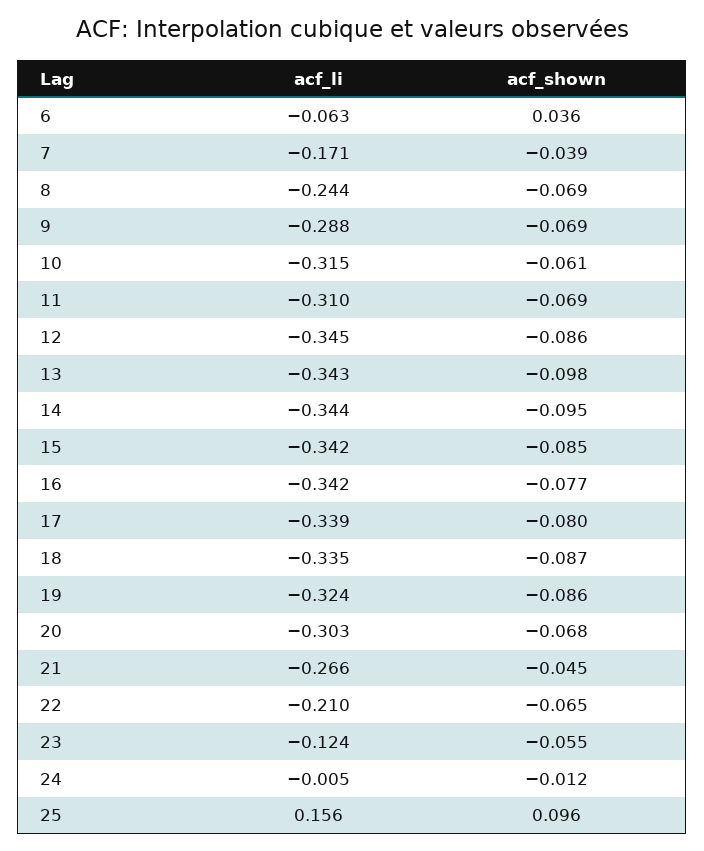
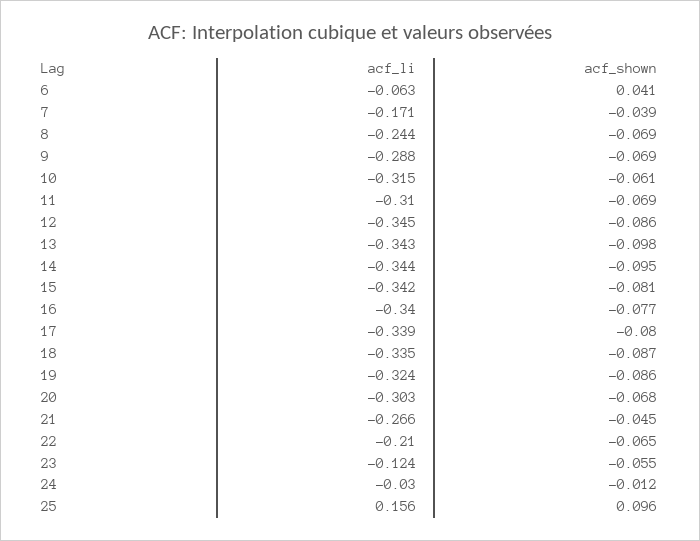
acf_shown, 6: 0.036 -> 0.041
acf_shown, 15: -0.085 -> -0.081
acf_li, 16: -0.342 -> -0.34
acf_li, 24: -0.005 -> -0.03

